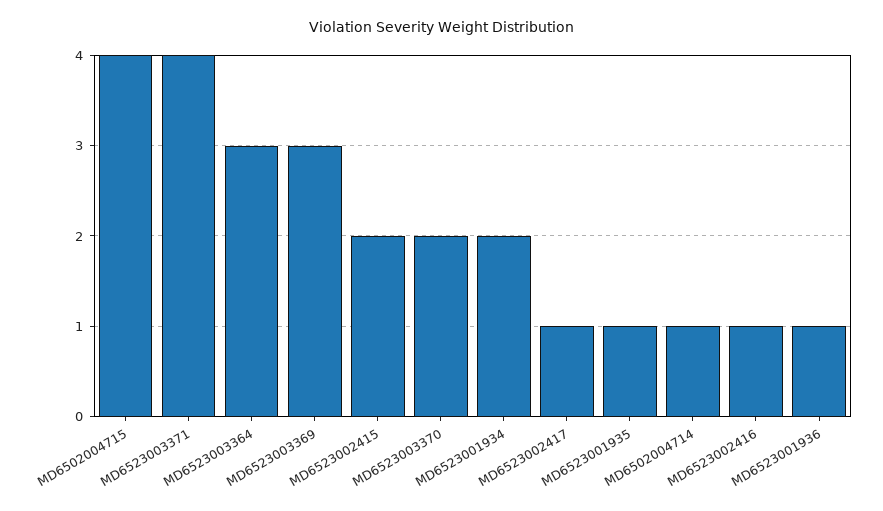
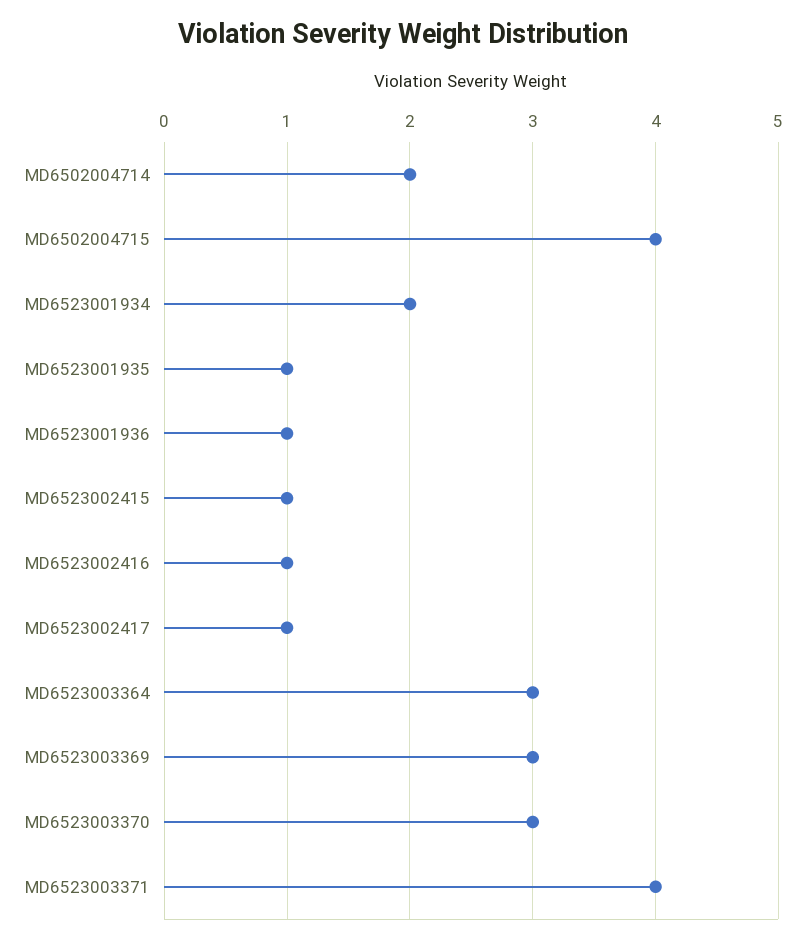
MD6523002415: 2 -> 1
MD6523003370: 2 -> 3
MD6502004714: 1 -> 2

